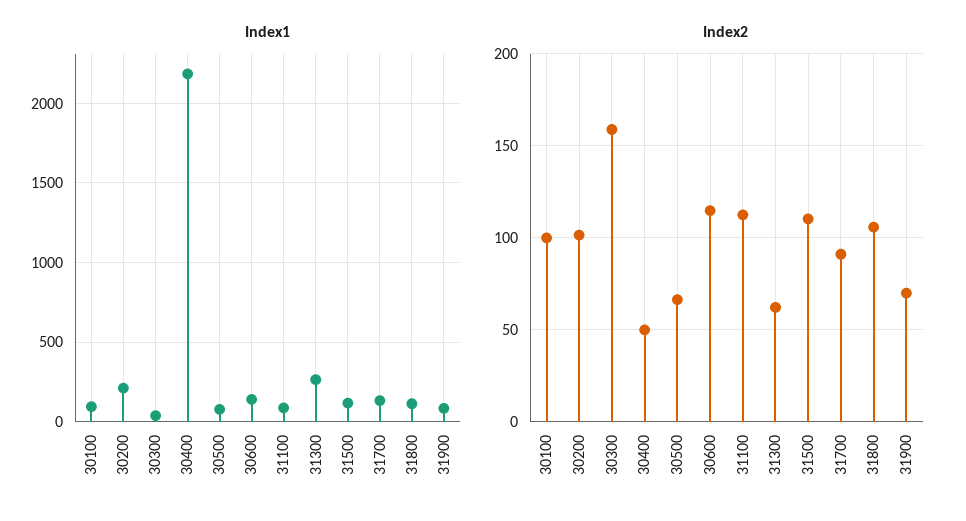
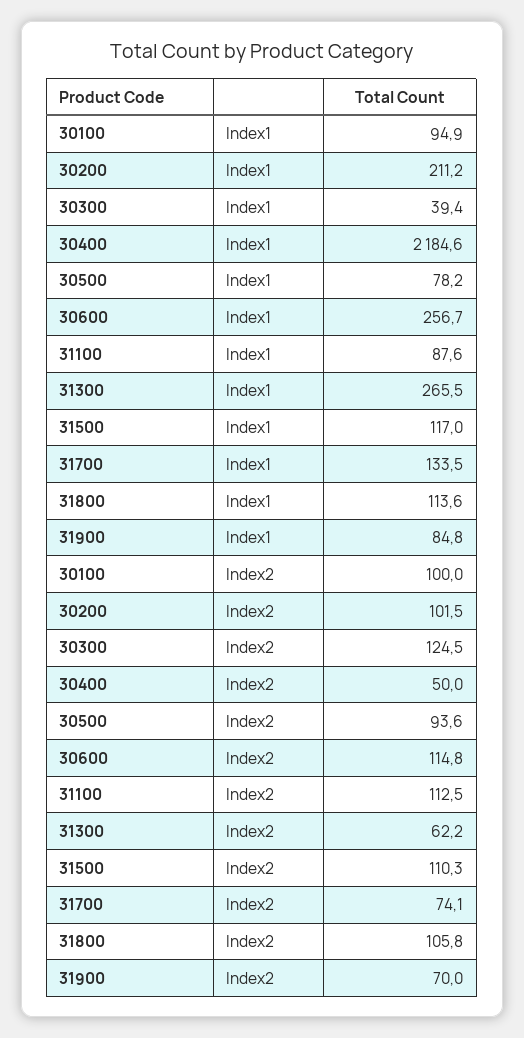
Index1, 30600: 150 -> 256.7
Index2, 30300: 160 -> 124.5
Index2, 30500: 65 -> 93.6
Index2, 31700: 90 -> 74.1

